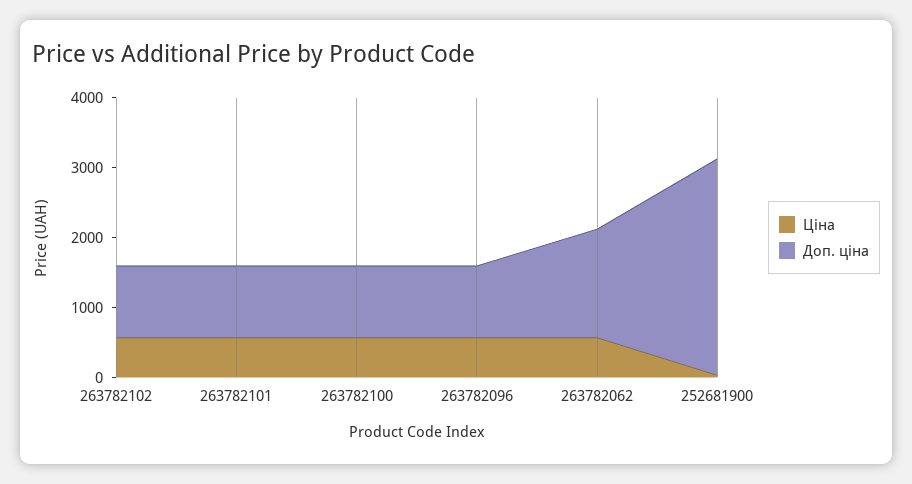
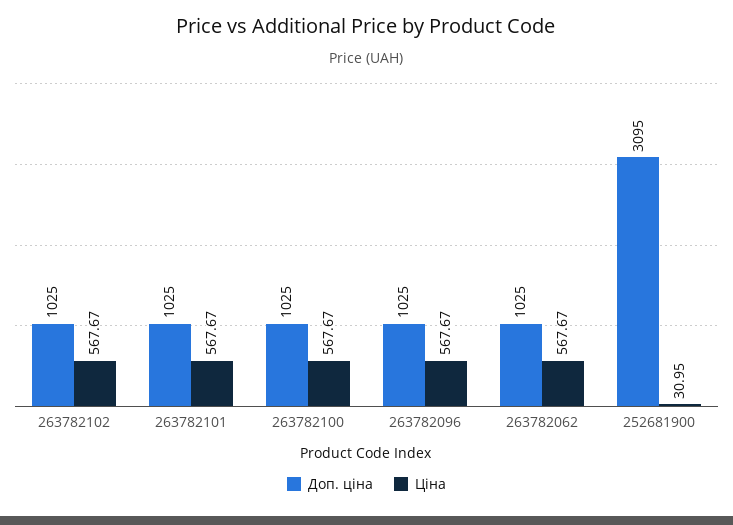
Доп. ціна, 263782062: 1600 -> 1025

